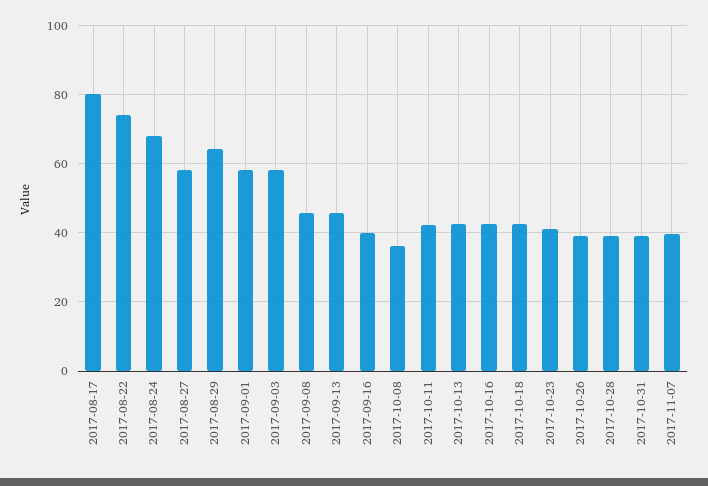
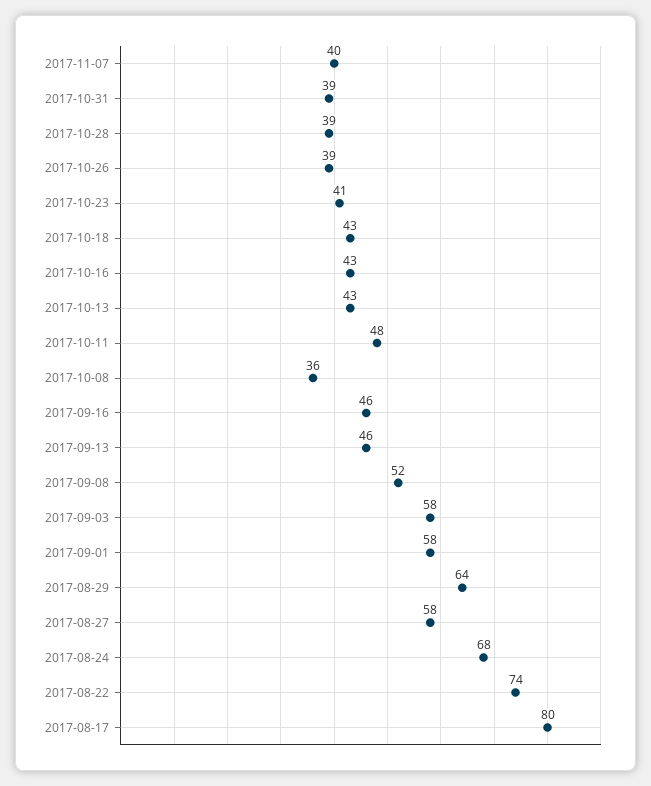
2017-09-08: 46 -> 52
2017-09-16: 40 -> 46
2017-10-11: 42 -> 48

